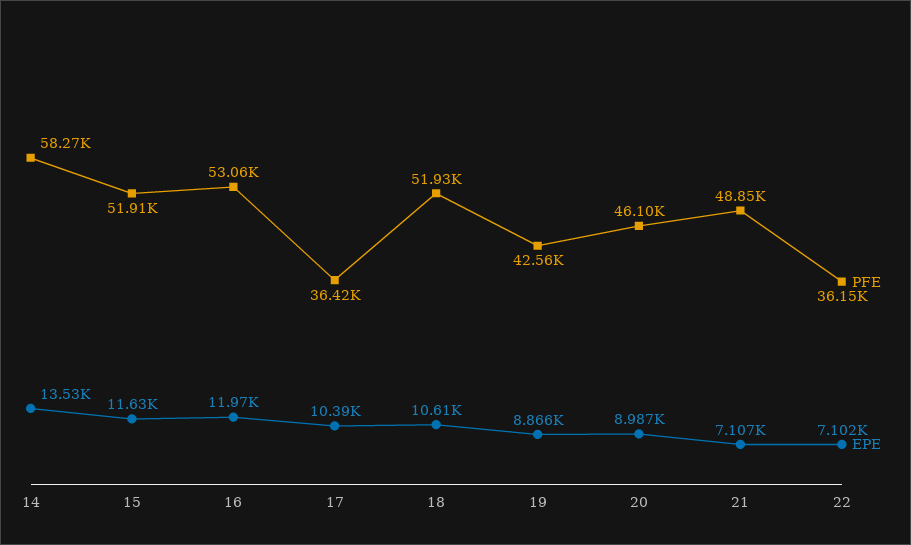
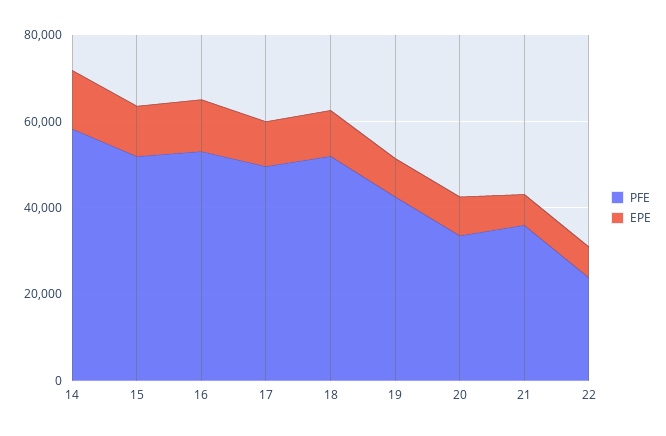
PFE, 17: 36420 -> 50000
PFE, 20: 46100 -> 35000
PFE, 21: 48850 -> 35000
PFE, 22: 36150 -> 25000

